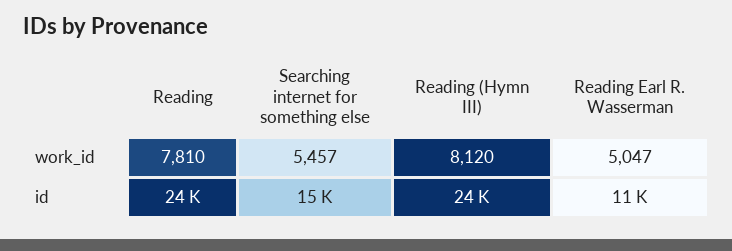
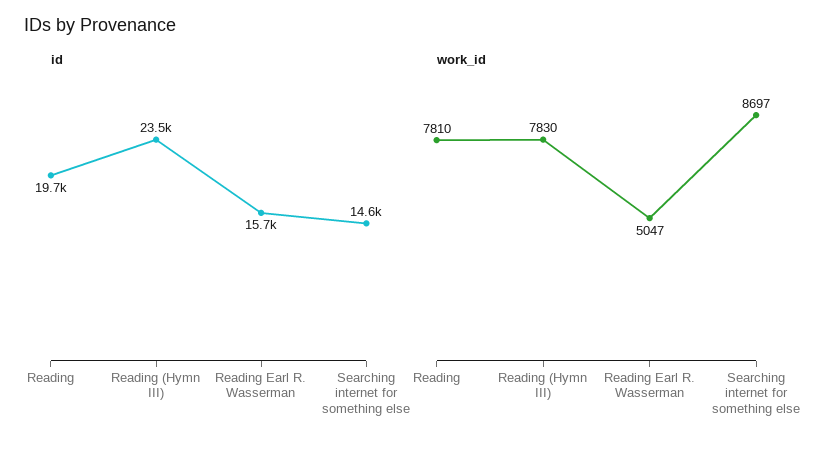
work_id, Searching internet for something else: 5457 -> 8697
work_id, Reading (Hymn III): 8120 -> 7830
id, Reading: 24000 -> 19700
id, Reading Earl R. Wasserman: 11000 -> 15700

